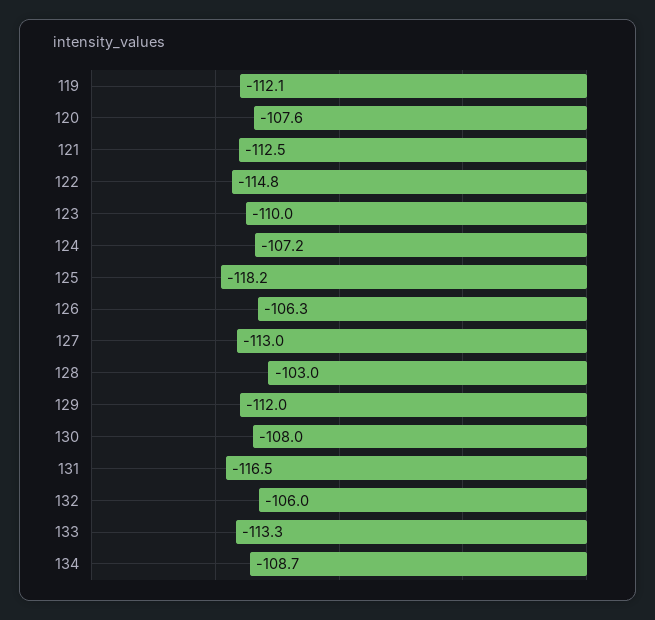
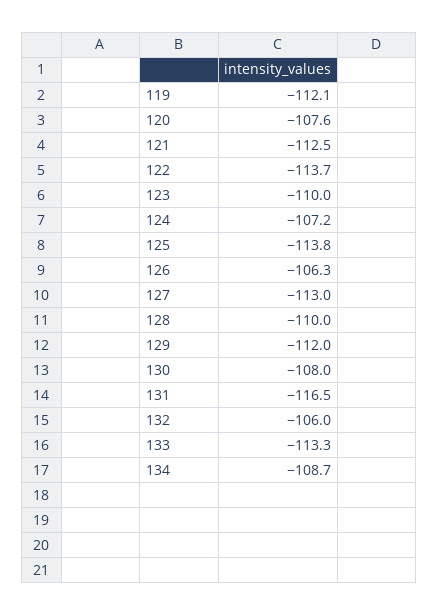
122: -114.8 -> -113.7
125: -118.2 -> -113.8
128: -103 -> -110

